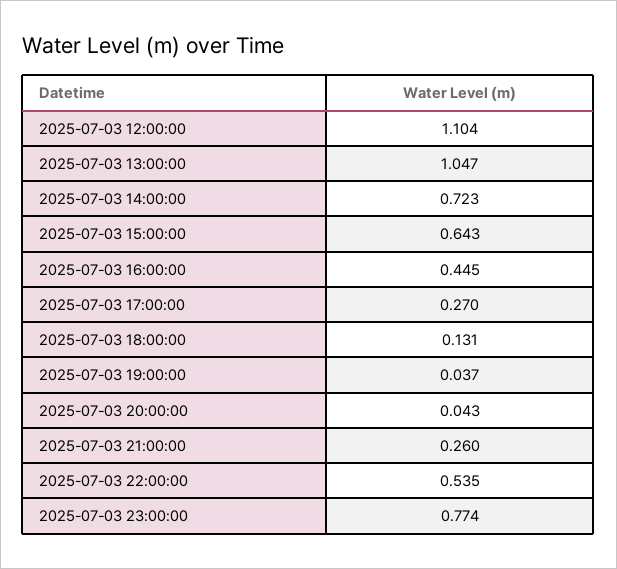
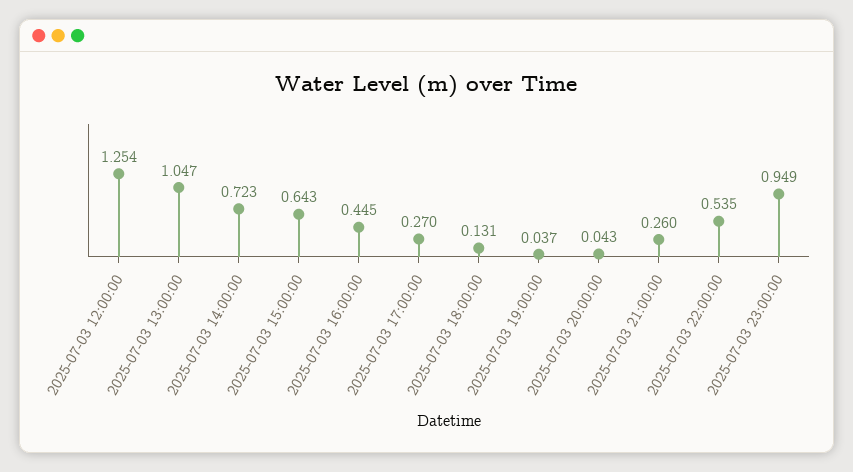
2025-07-03 12:00:00: 1.104 -> 1.254
2025-07-03 23:00:00: 0.774 -> 0.949

